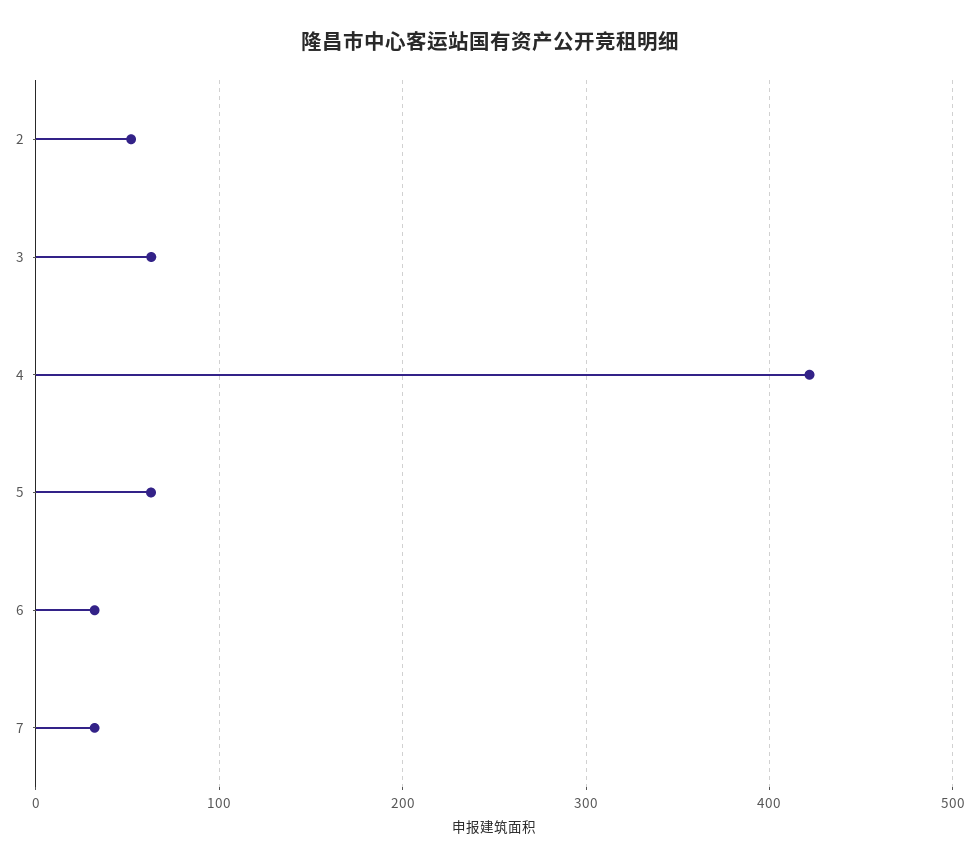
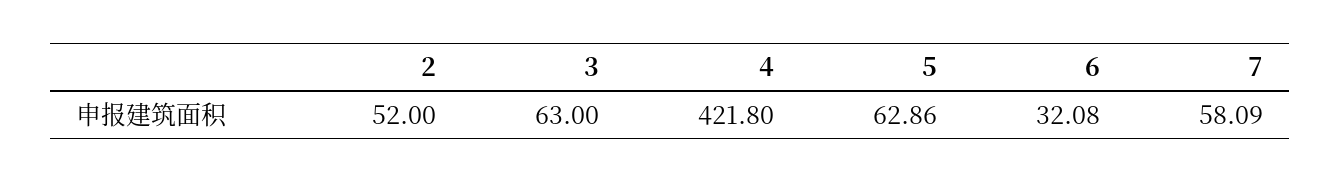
7: 30 -> 58.09

